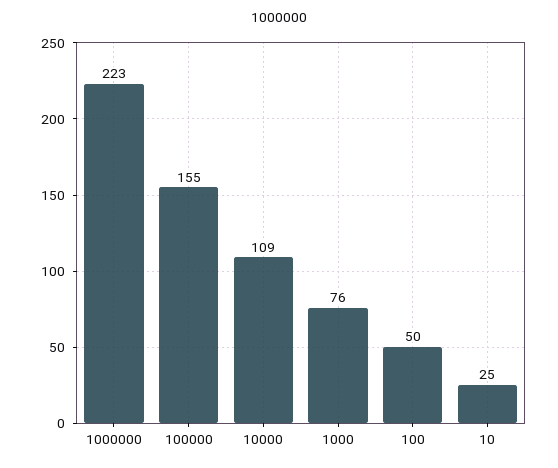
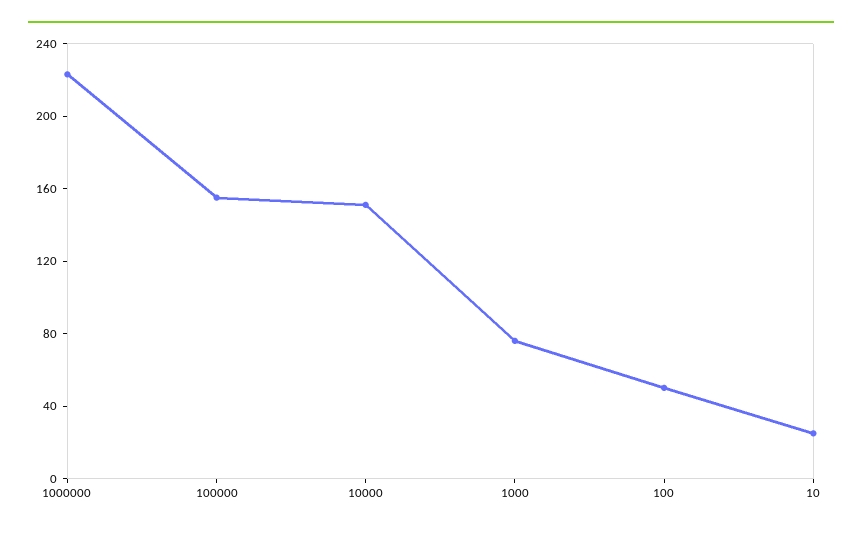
10000: 109 -> 150

